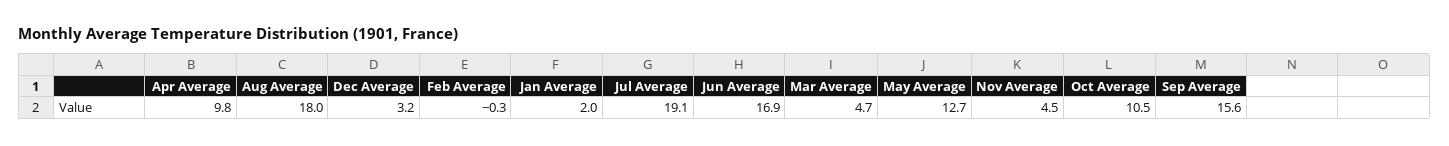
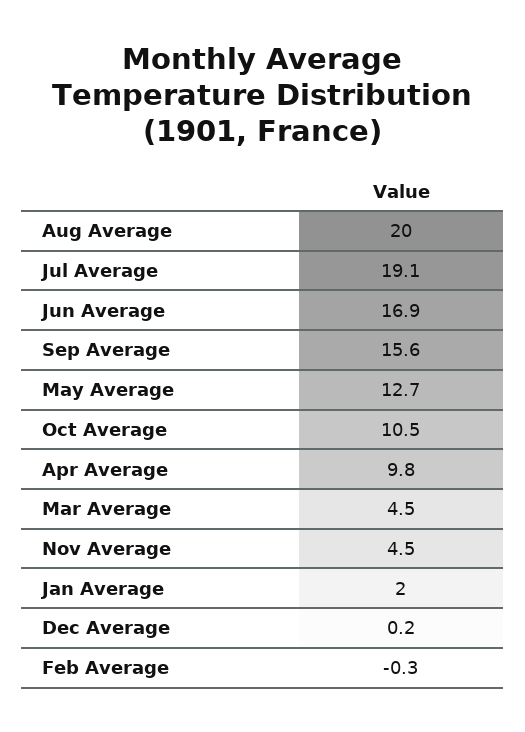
Aug Average: 18 -> 20
Dec Average: 3.2 -> 0.2
Mar Average: 4.7 -> 4.5

